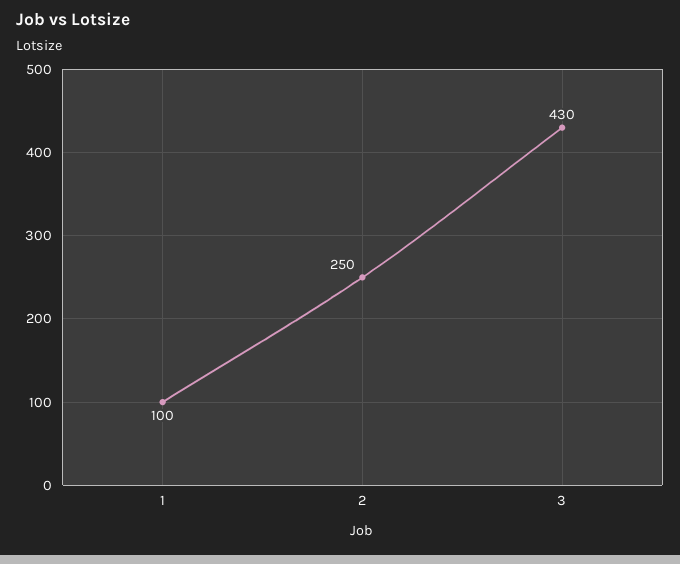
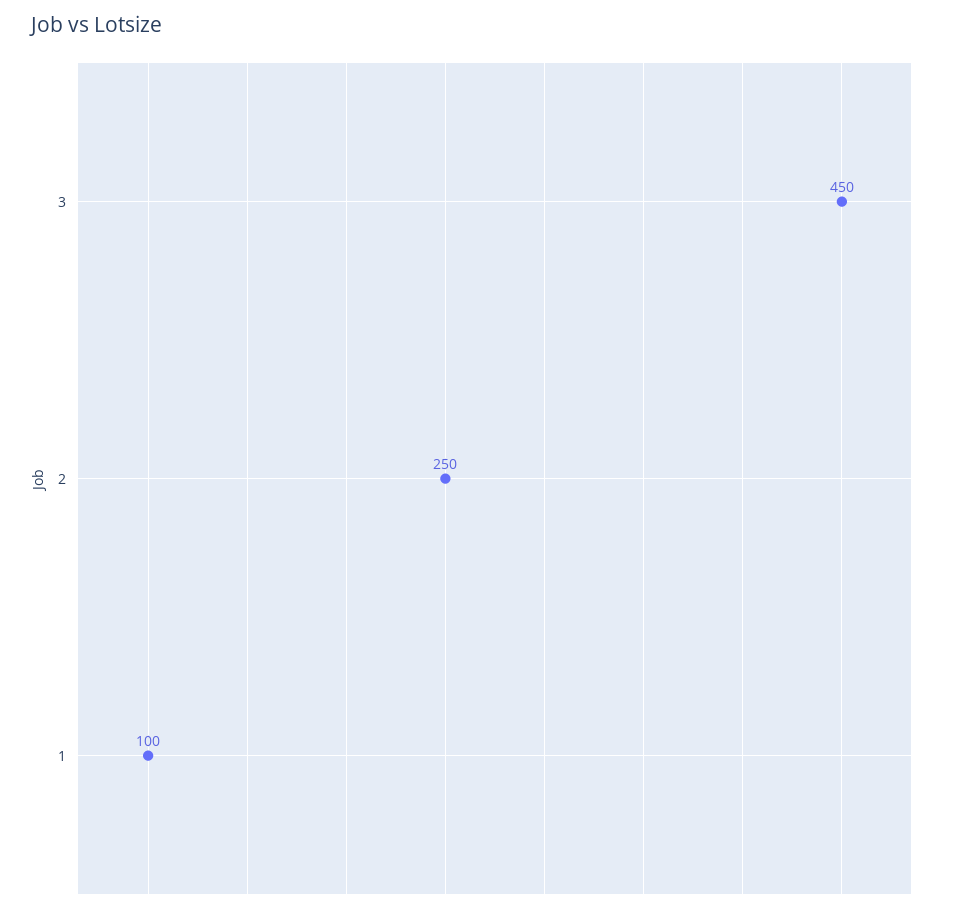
3: 430 -> 450

